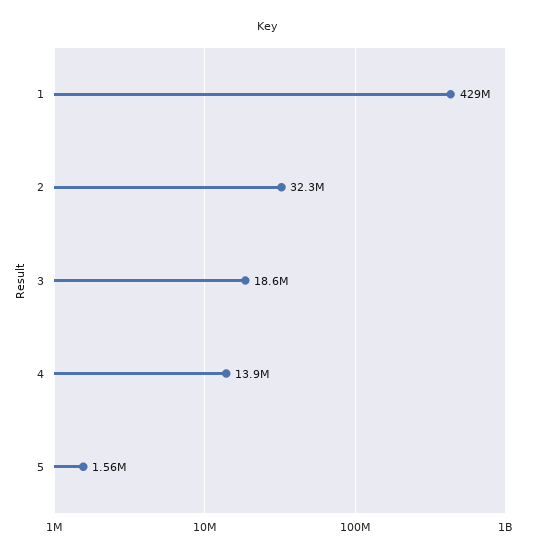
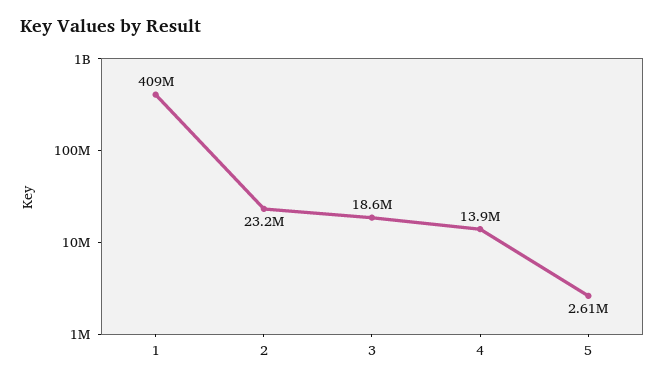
1: 429000000 -> 409000000
2: 32300000 -> 23200000
5: 1560000 -> 2610000

